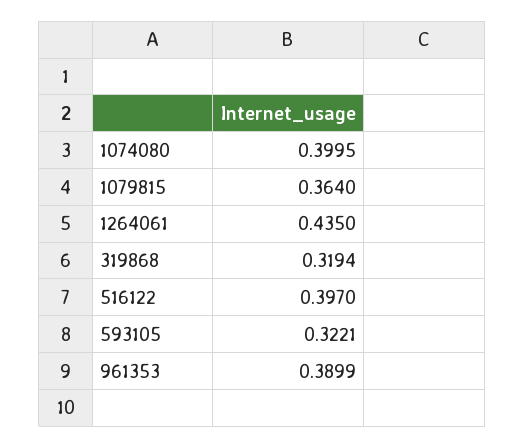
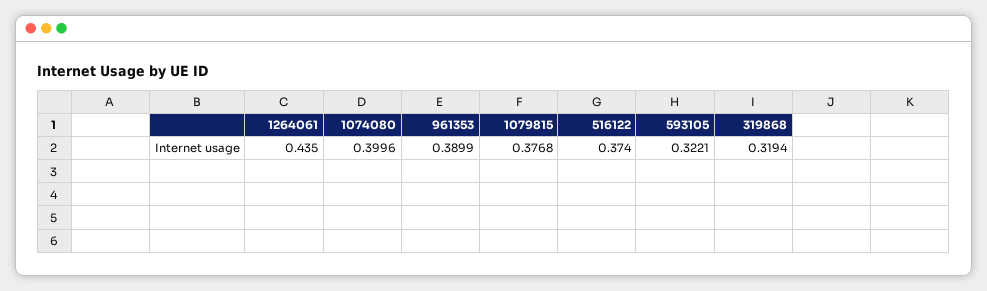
1074080: 0.3995 -> 0.3996
1079815: 0.364 -> 0.3768
516122: 0.397 -> 0.374

